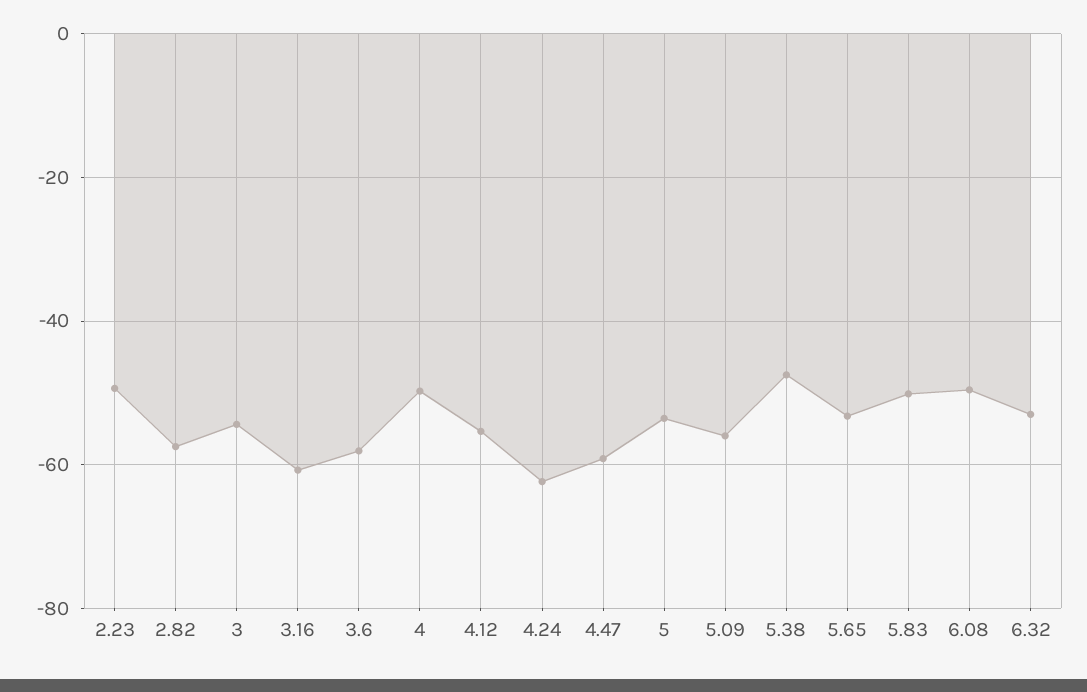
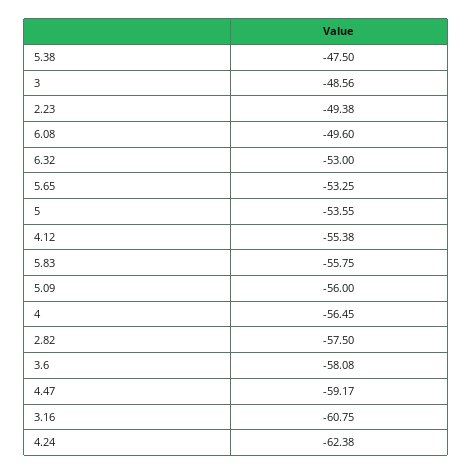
3: -54 -> -48.56
4: -50 -> -56.45
5.83: -50 -> -55.75

